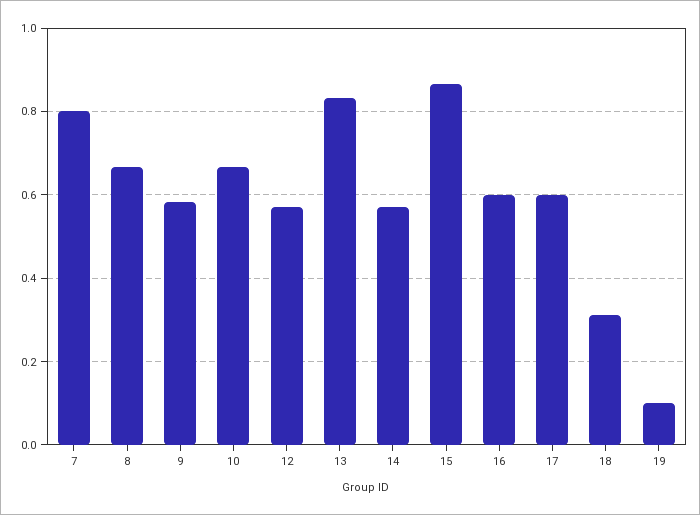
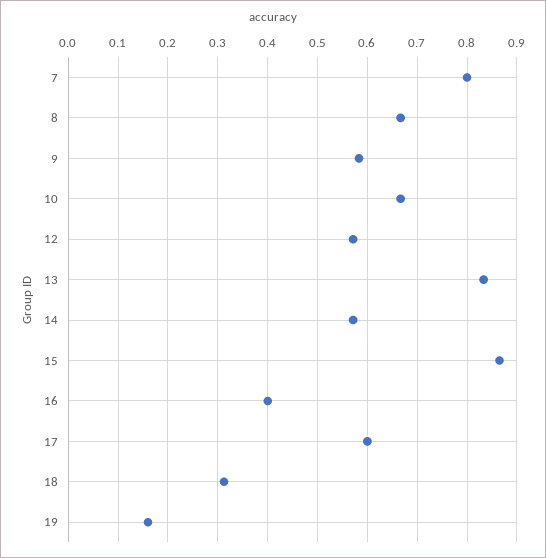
16: 0.6 -> 0.4
19: 0.1 -> 0.16

